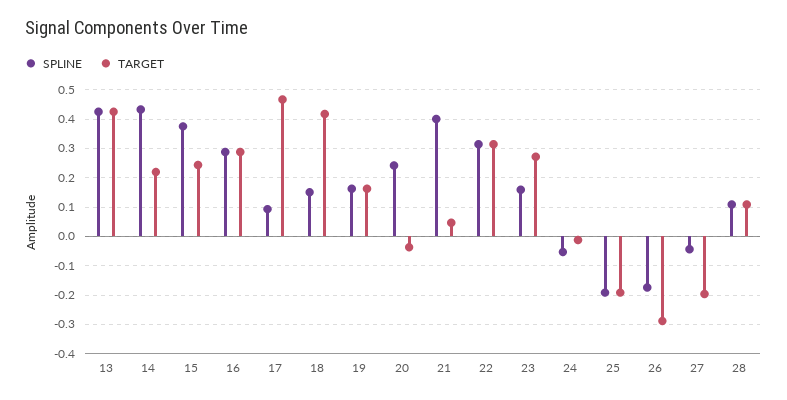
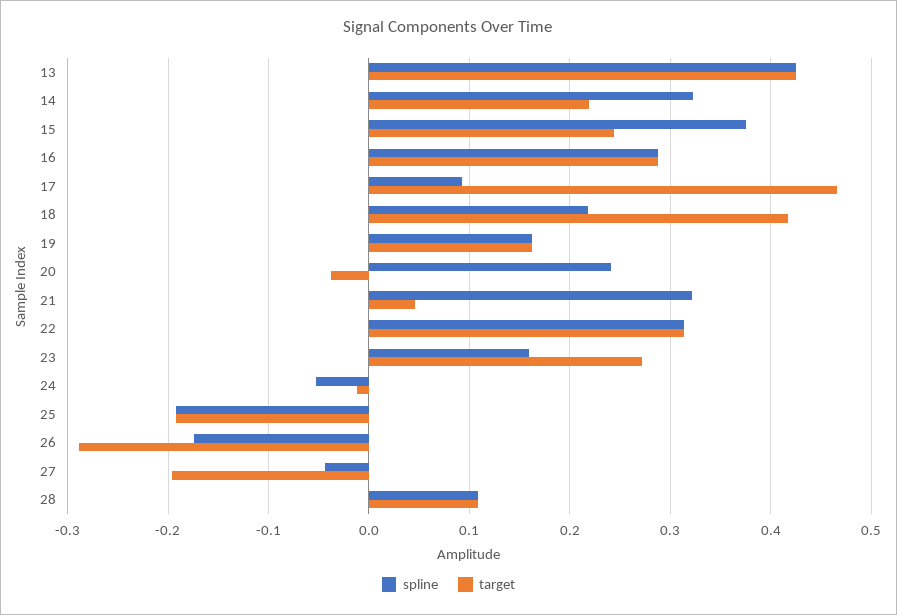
SPLINE, 14: 0.425 -> 0.32
SPLINE, 18: 0.15 -> 0.22
SPLINE, 21: 0.4 -> 0.32

